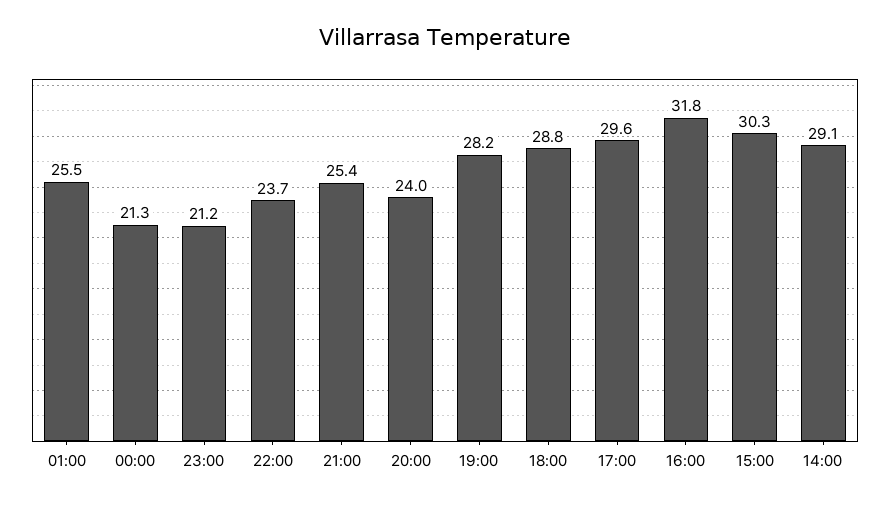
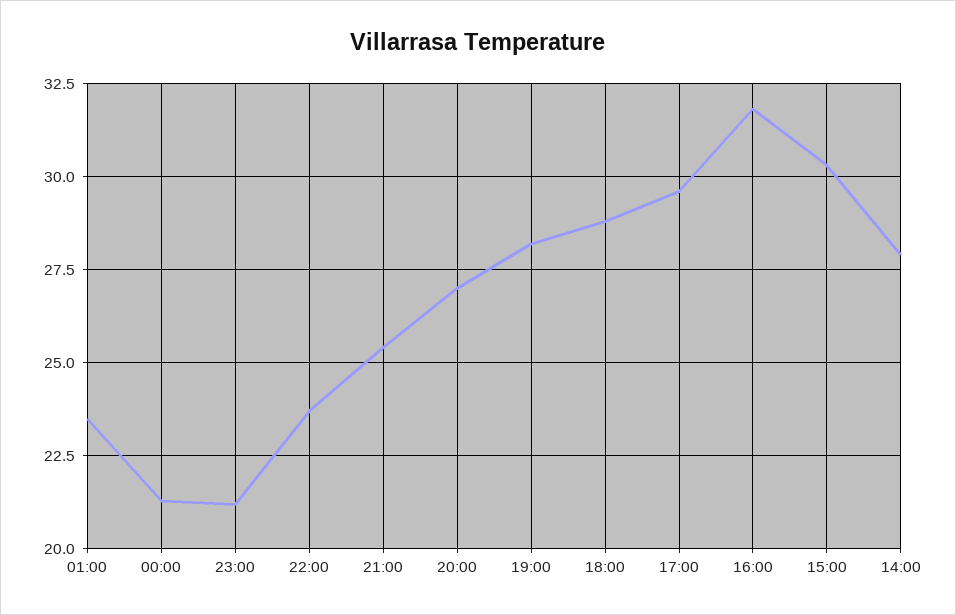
01:00: 25.5 -> 23.5
20:00: 24 -> 27
14:00: 29.1 -> 28

